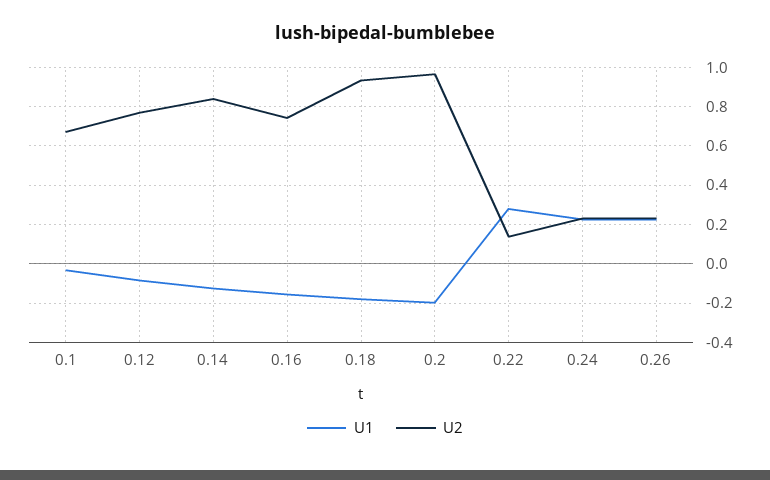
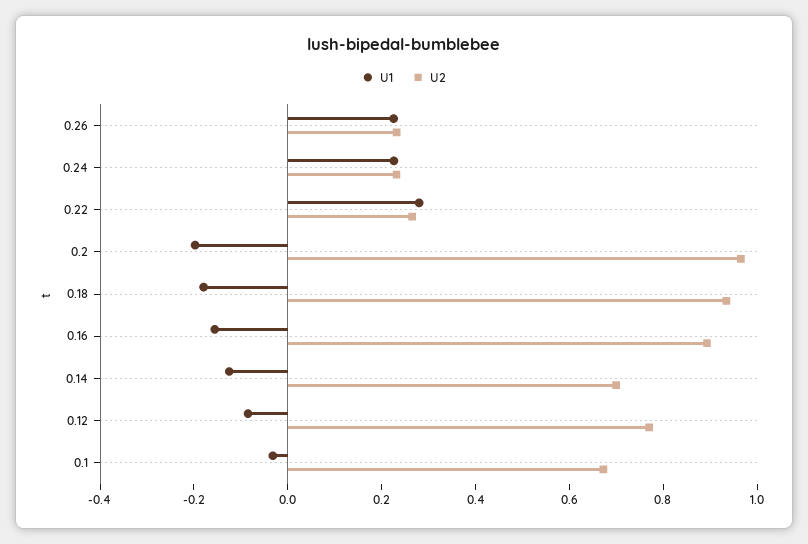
U2, 0.14: 0.85 -> 0.7
U2, 0.16: 0.75 -> 0.9
U2, 0.22: 0.15 -> 0.25

